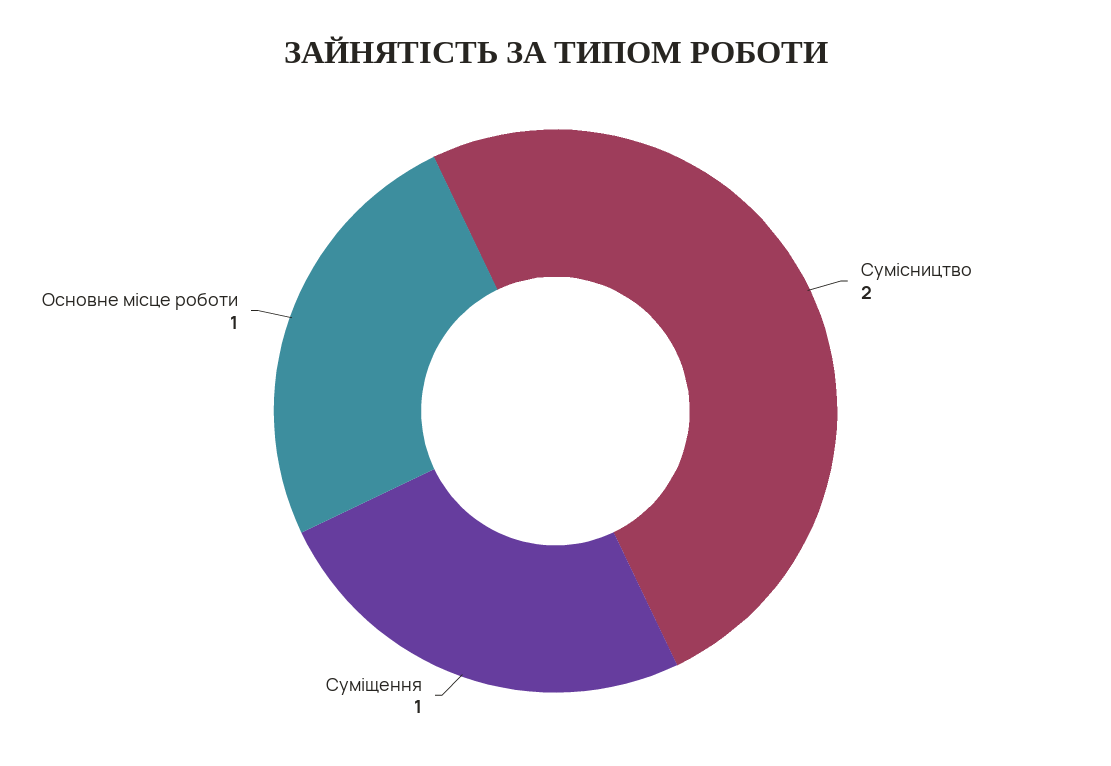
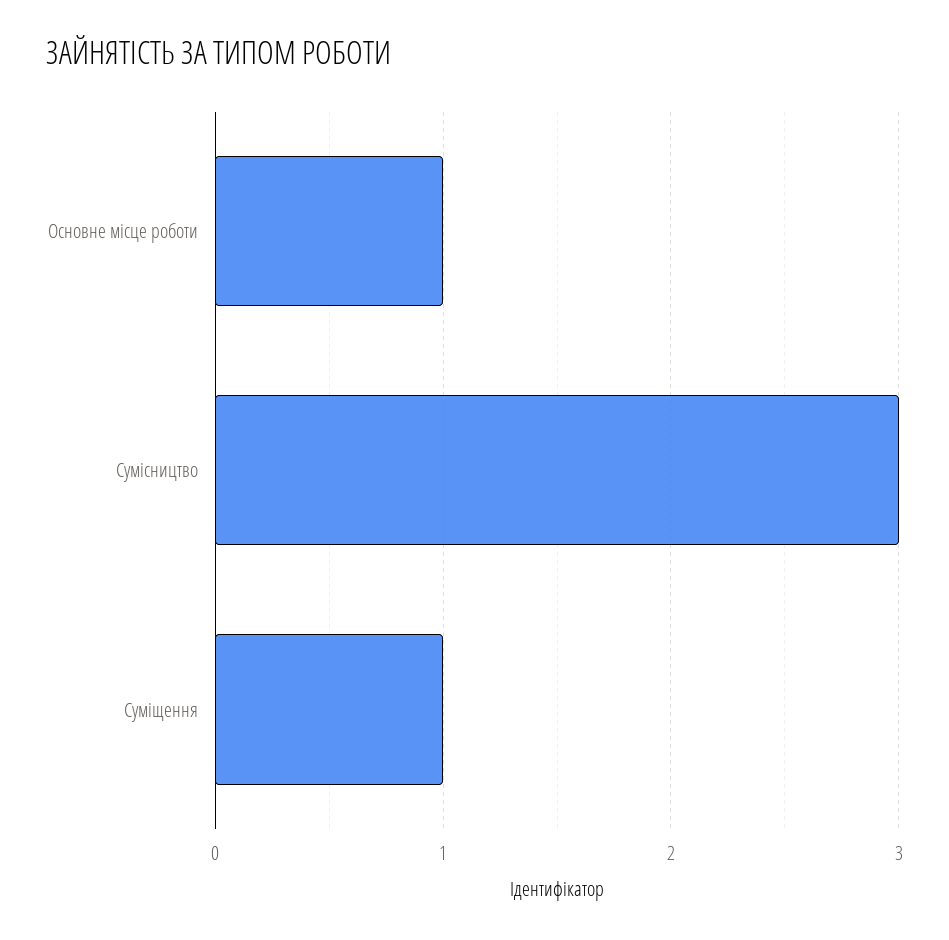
Сумісництво: 2 -> 3

